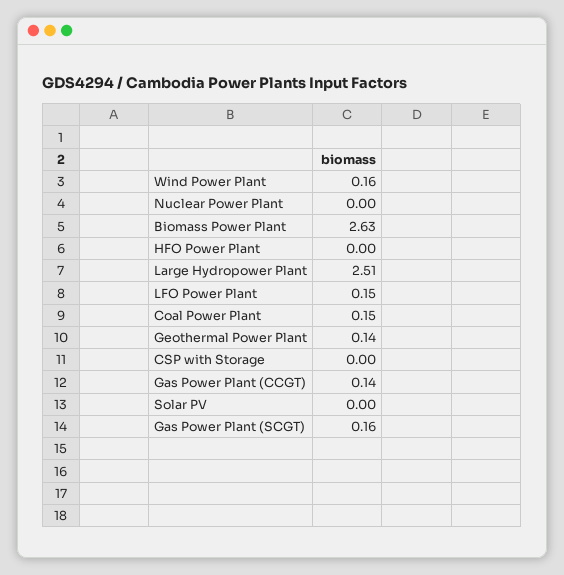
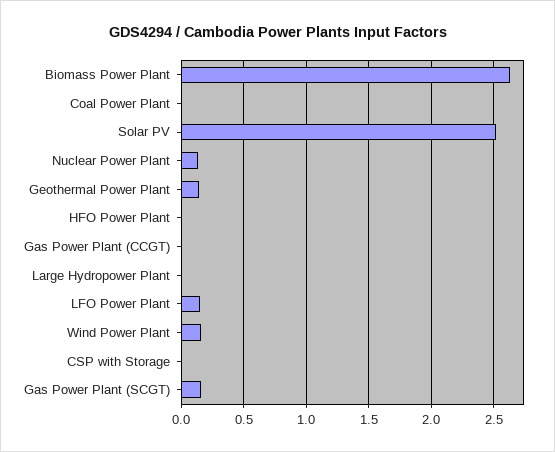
Nuclear Power Plant: 0 -> 0.15
Large Hydropower Plant: 2.51 -> 0
Coal Power Plant: 0.15 -> 0
Gas Power Plant (CCGT): 0.14 -> 0
Solar PV: 0 -> 2.5

